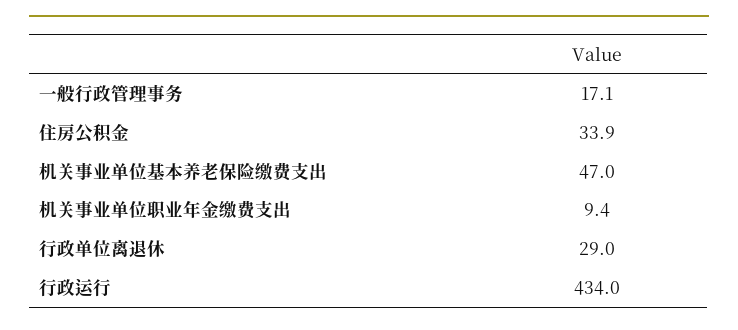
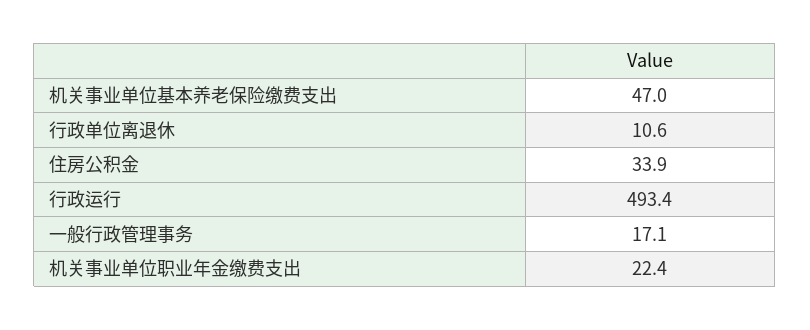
机关事业单位职业年金缴费支出: 9.4 -> 22.4
行政单位离退休: 29 -> 10.6
行政运行: 434 -> 493.4

